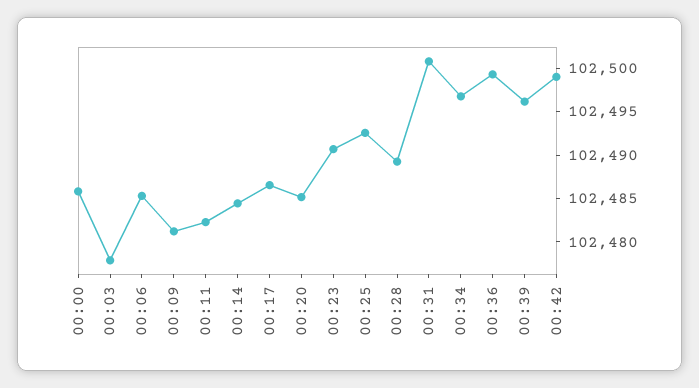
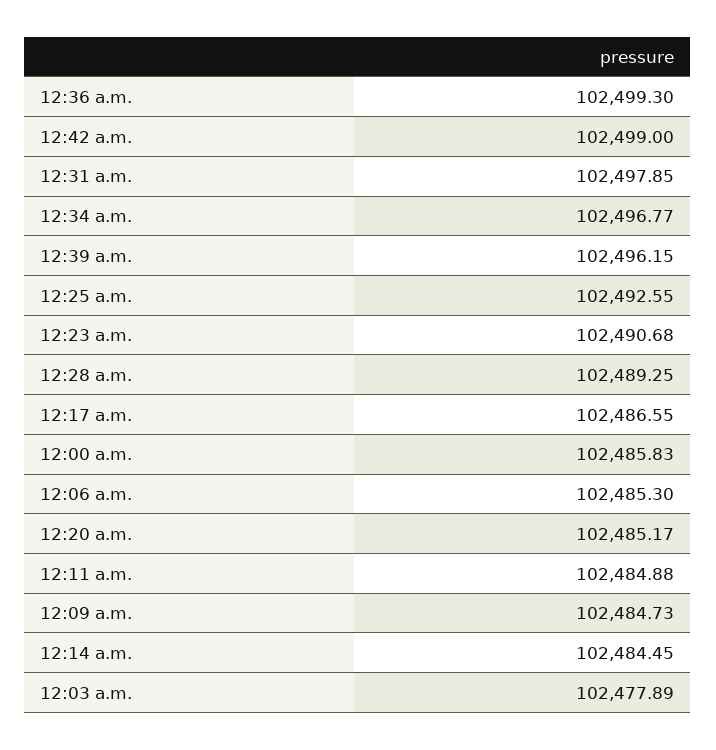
00:09: 102481 -> 102484.73
00:11: 102482 -> 102484.88
00:31: 102501 -> 102497.85

